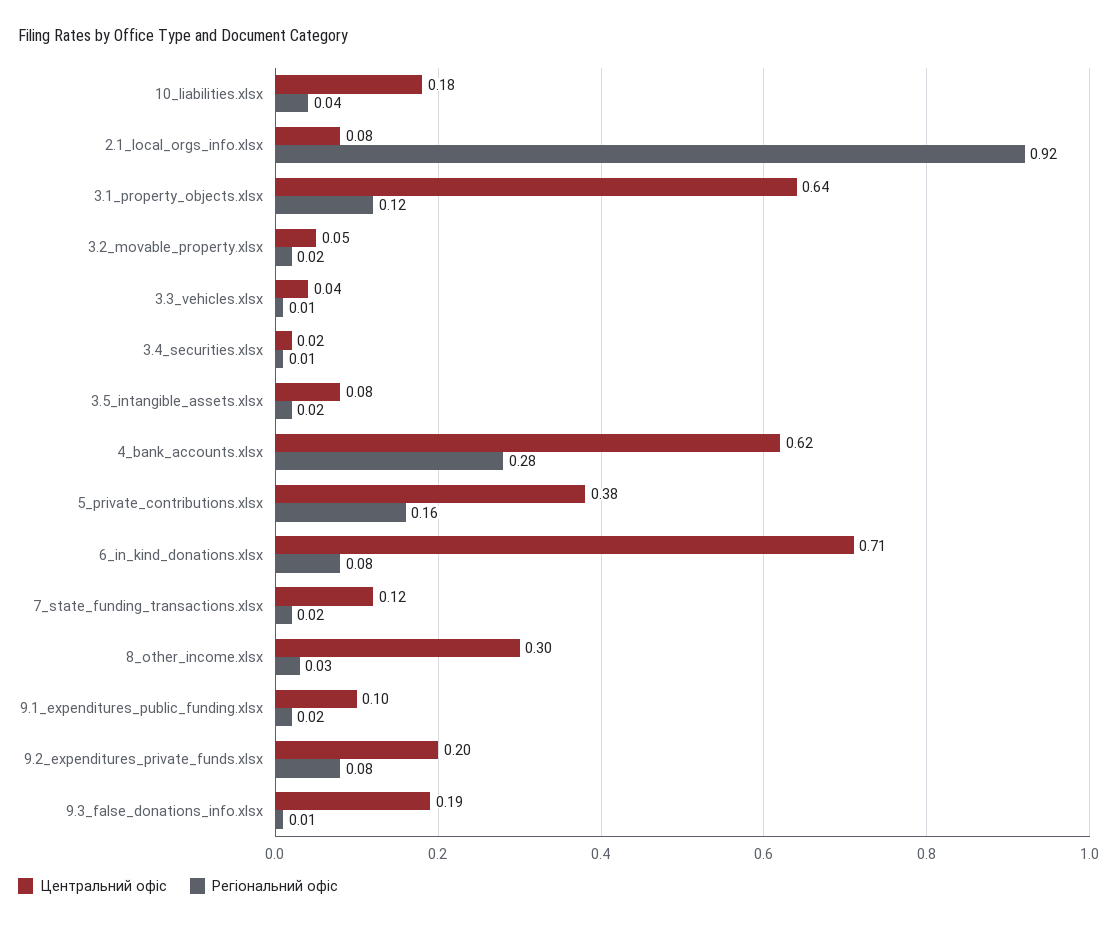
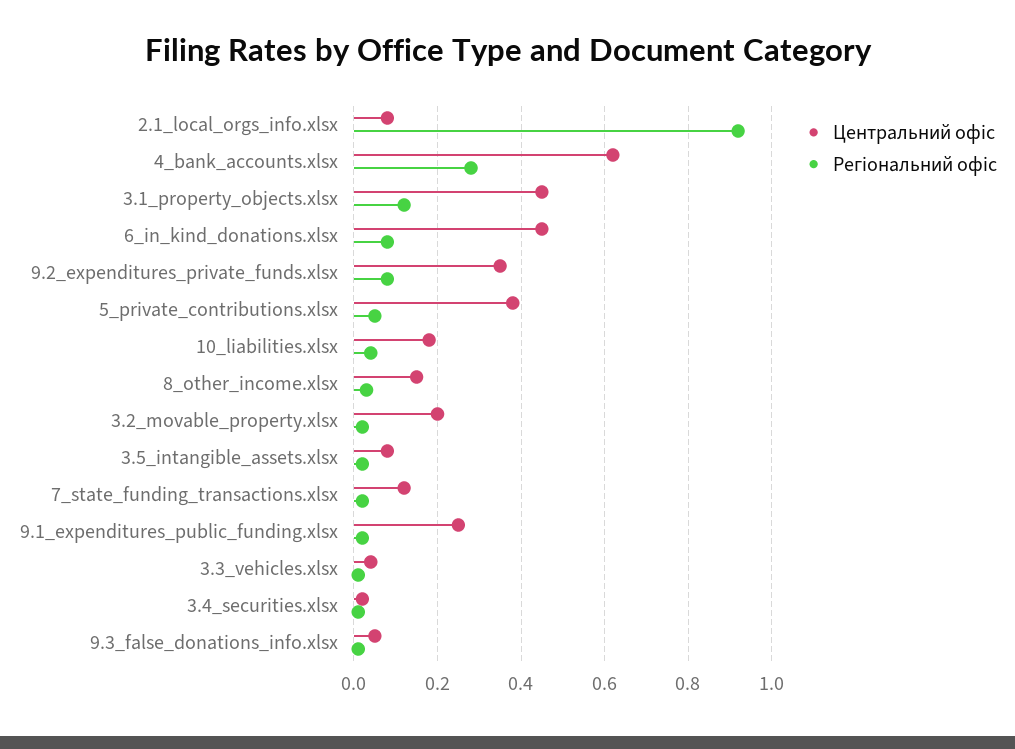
Центральний офіс, 3.1_property_objects.xlsx: 0.64 -> 0.45
Центральний офіс, 3.2_movable_property.xlsx: 0.05 -> 0.2
Регіональний офіс, 5_private_contributions.xlsx: 0.16 -> 0.05
Центральний офіс, 6_in_kind_donations.xlsx: 0.71 -> 0.45
Центральний офіс, 8_other_income.xlsx: 0.3 -> 0.15
Центральний офіс, 9.1_expenditures_public_funding.xlsx: 0.1 -> 0.25
Центральний офіс, 9.2_expenditures_private_funds.xlsx: 0.2 -> 0.35
Центральний офіс, 9.3_false_donations_info.xlsx: 0.19 -> 0.05

